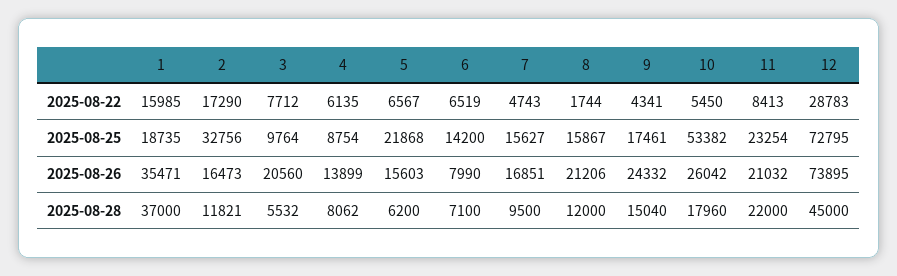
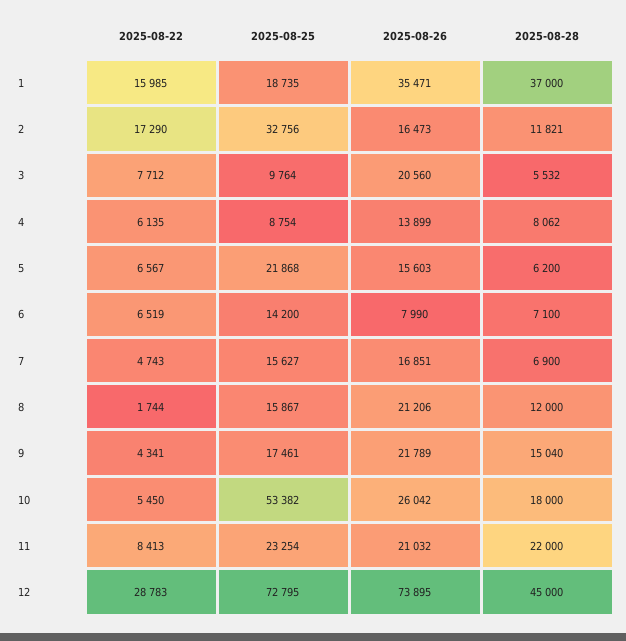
9, 2025-08-26: 24332 -> 21789
7, 2025-08-28: 9500 -> 6900
10, 2025-08-28: 17960 -> 18000

